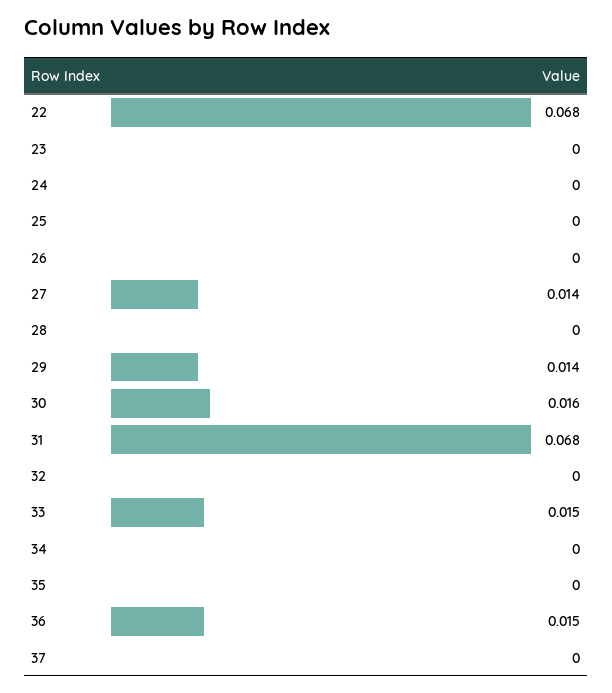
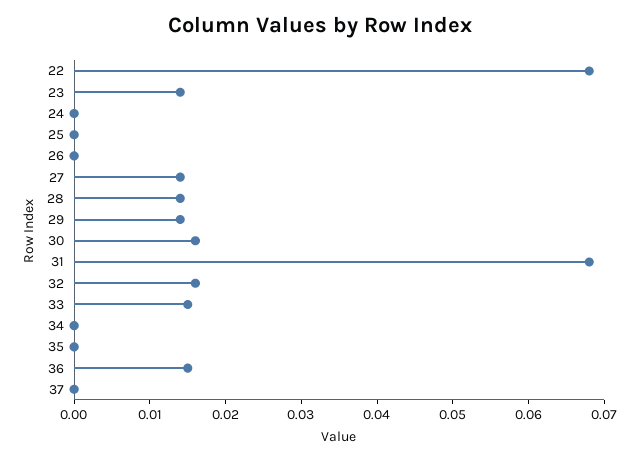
23: 0 -> 0.015
28: 0 -> 0.015
32: 0 -> 0.015

